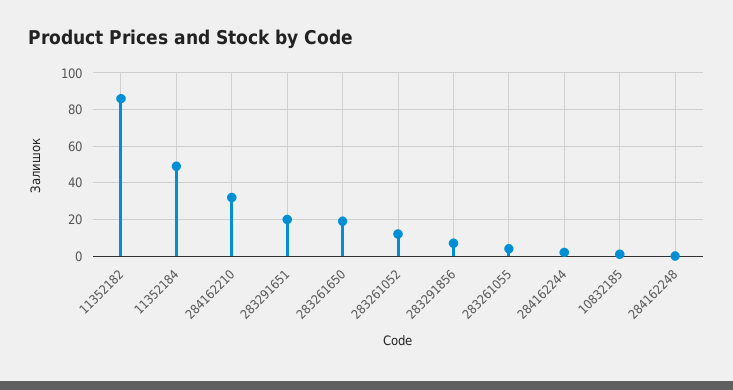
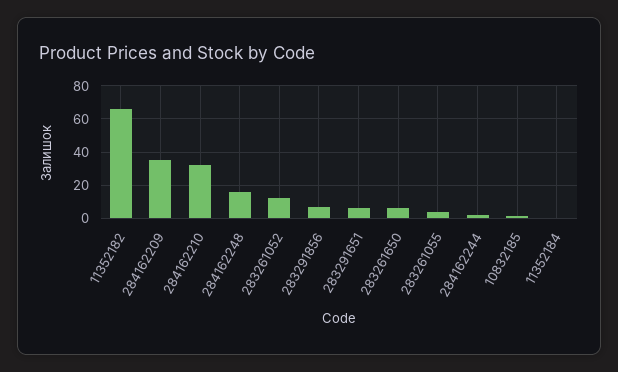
11352182: 85 -> 65
11352184: 50 -> 0
283291651: 20 -> 5
283261650: 20 -> 5
284162248: 0 -> 15
284162209: none -> 35

